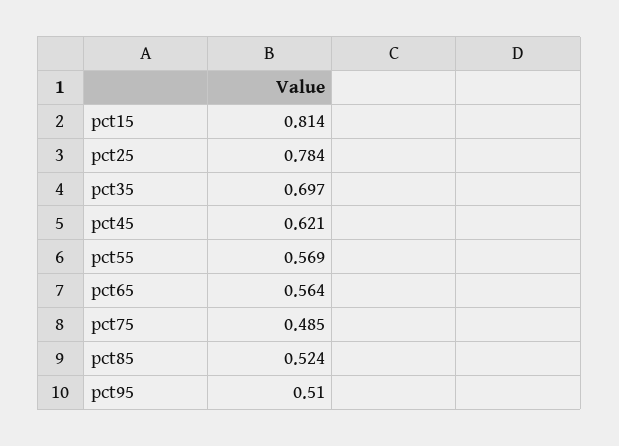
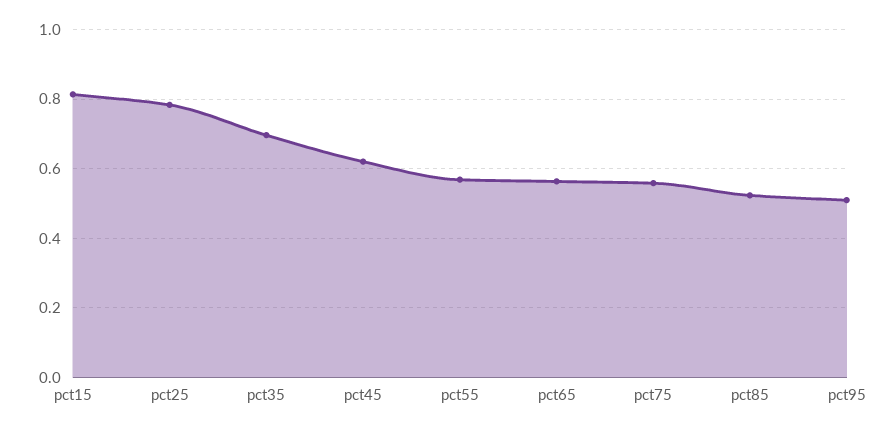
pct75: 0.485 -> 0.56

